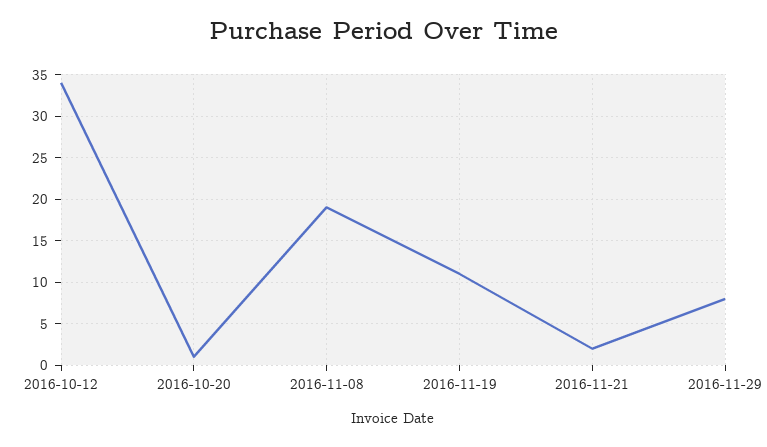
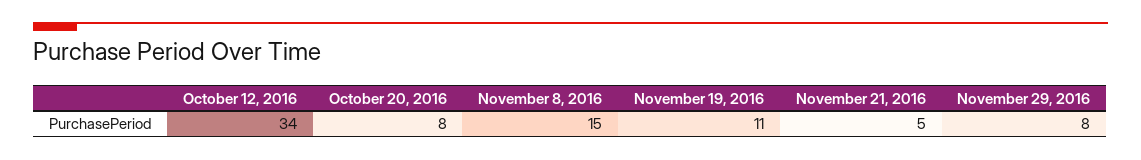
2016-10-20: 1 -> 8
2016-11-08: 19 -> 15
2016-11-21: 2 -> 5

